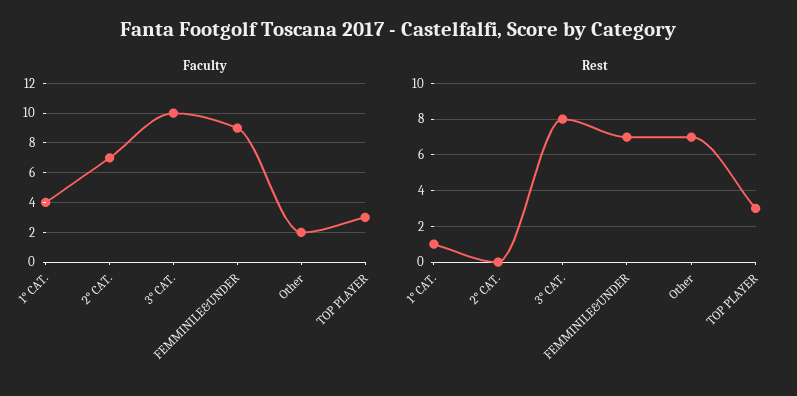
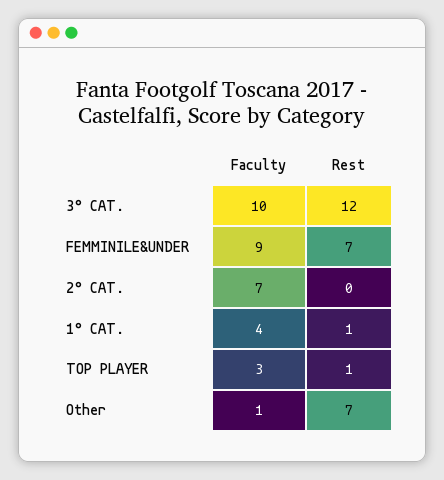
Faculty, Other: 2 -> 1
Rest, 3° CAT.: 8 -> 12
Rest, TOP PLAYER: 3 -> 1

